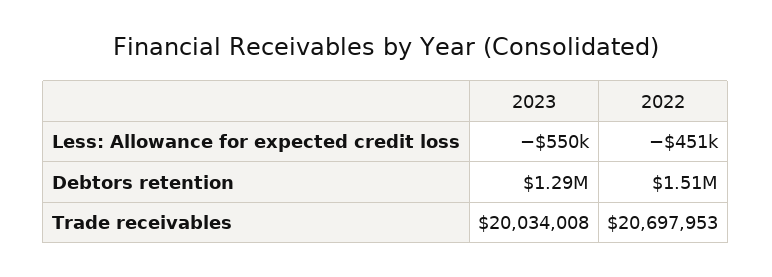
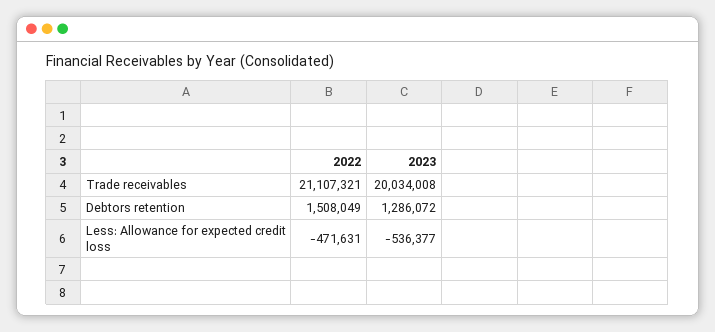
2023, Less: Allowance for expected credit loss: -550000 -> -536377
2022, Less: Allowance for expected credit loss: -451000 -> -471631
2022, Trade receivables: 20697953 -> 21107321

